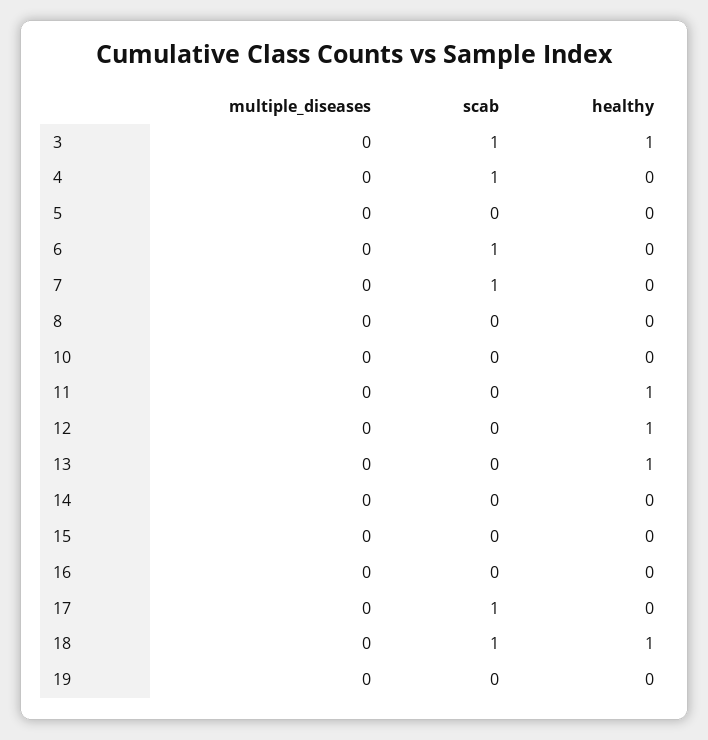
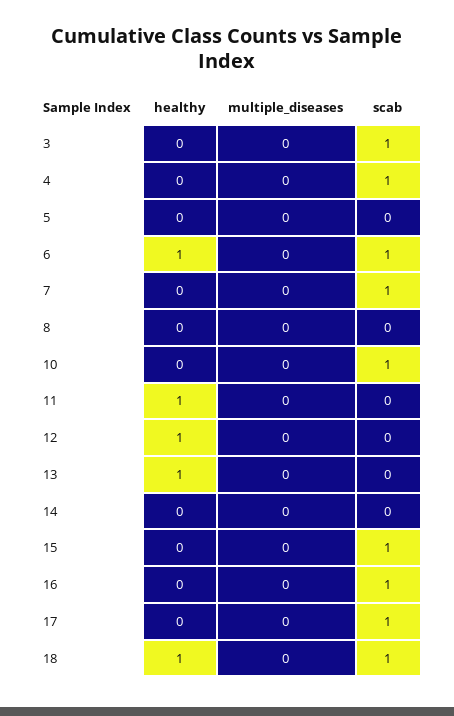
healthy, 3: 1 -> 0
healthy, 6: 0 -> 1
scab, 10: 0 -> 1
scab, 15: 0 -> 1
scab, 16: 0 -> 1
multiple_diseases, 19: 0 -> none
scab, 19: 0 -> none
healthy, 19: 0 -> none

